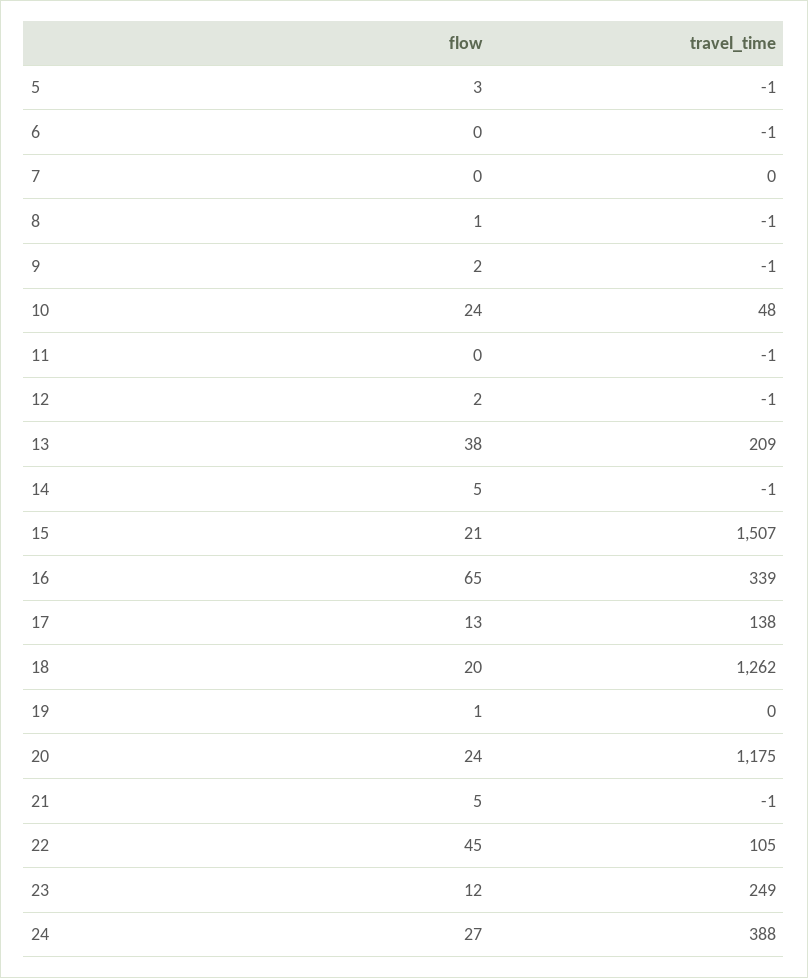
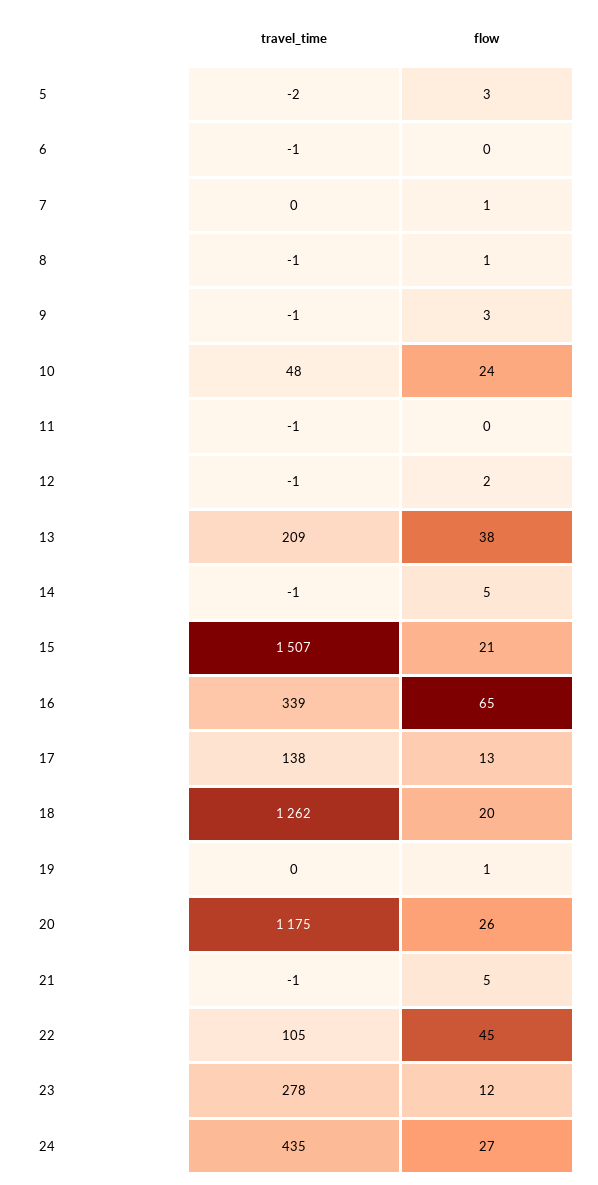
travel_time, 5: -1 -> -2
flow, 7: 0 -> 1
flow, 9: 2 -> 3
flow, 20: 24 -> 26
travel_time, 23: 249 -> 278
travel_time, 24: 388 -> 435

